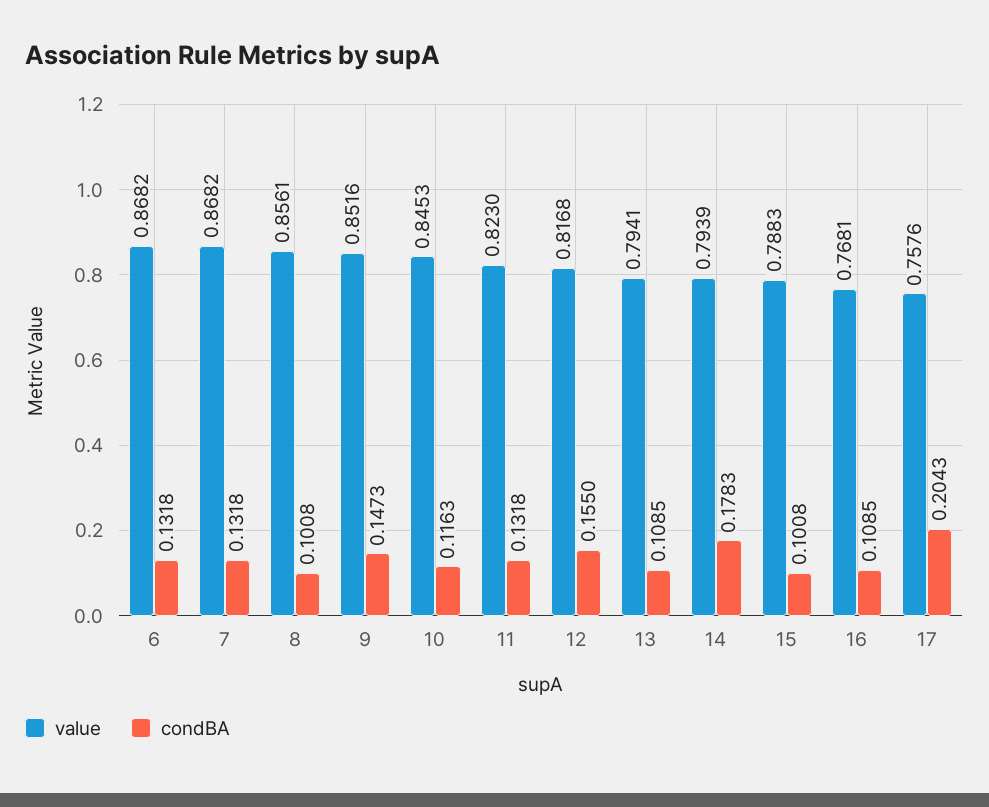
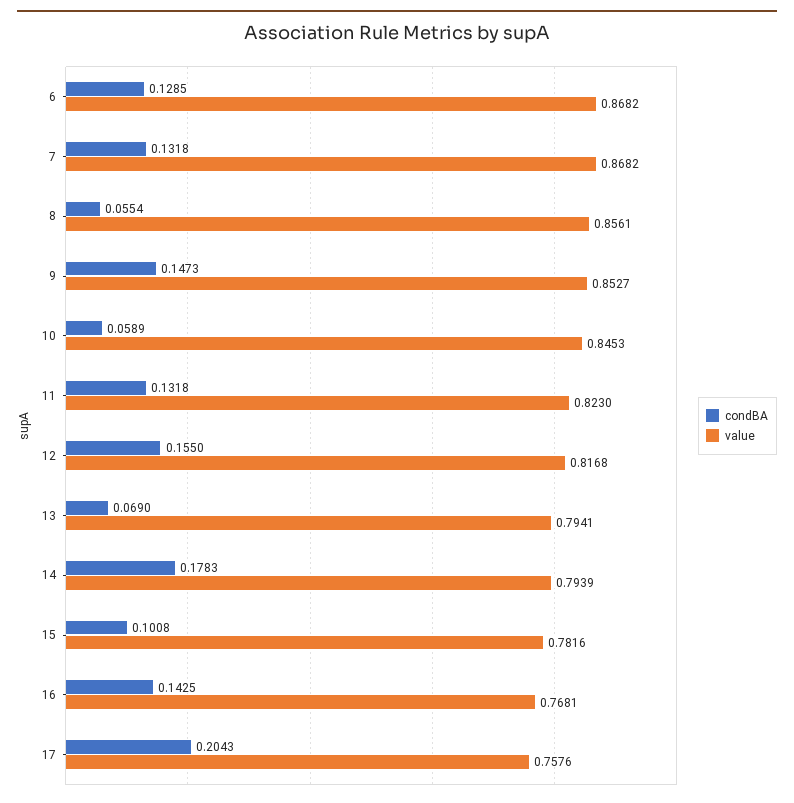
condBA, 6: 0.1318 -> 0.1285
condBA, 8: 0.1008 -> 0.0554
value, 9: 0.8516 -> 0.8527
condBA, 10: 0.1163 -> 0.0589
condBA, 13: 0.1085 -> 0.069
value, 15: 0.7883 -> 0.7816
condBA, 16: 0.1085 -> 0.1425

